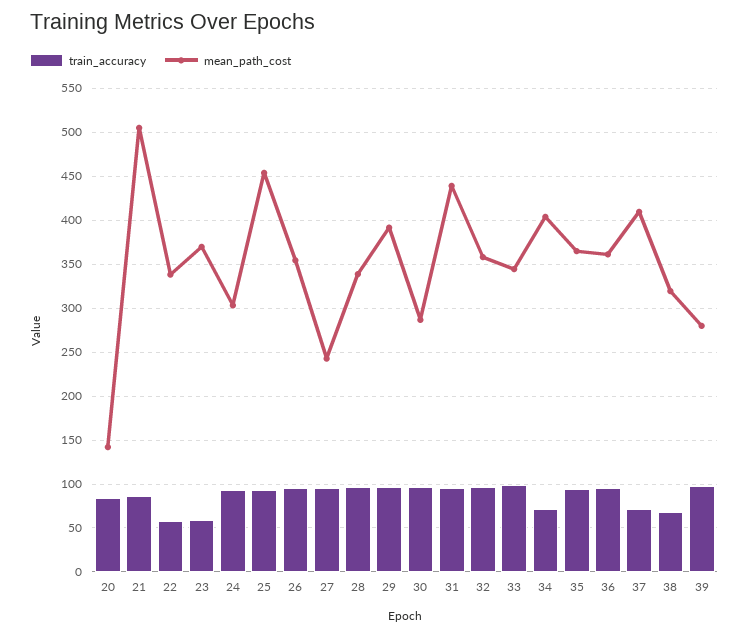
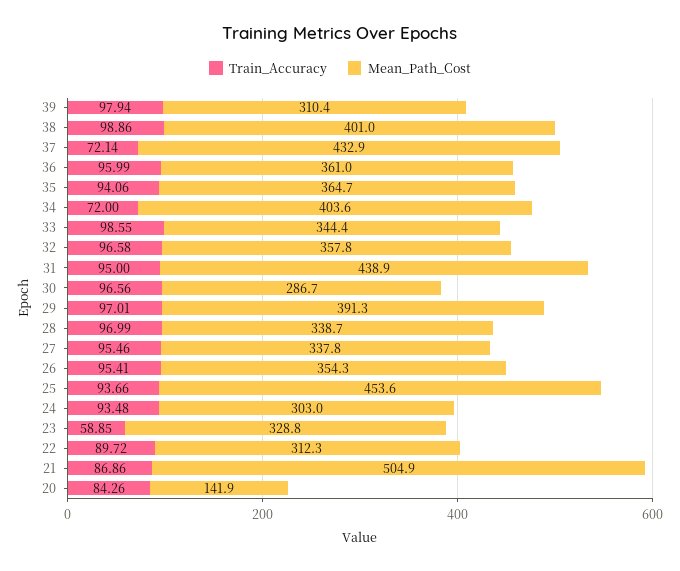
train_accuracy, 22: 60 -> 89.72
mean_path_cost, 22: 340 -> 312.3
mean_path_cost, 23: 370 -> 328.8
mean_path_cost, 27: 240 -> 337.8
mean_path_cost, 37: 410 -> 432.9
train_accuracy, 38: 70 -> 98.86
mean_path_cost, 38: 320 -> 401
mean_path_cost, 39: 280 -> 310.4

